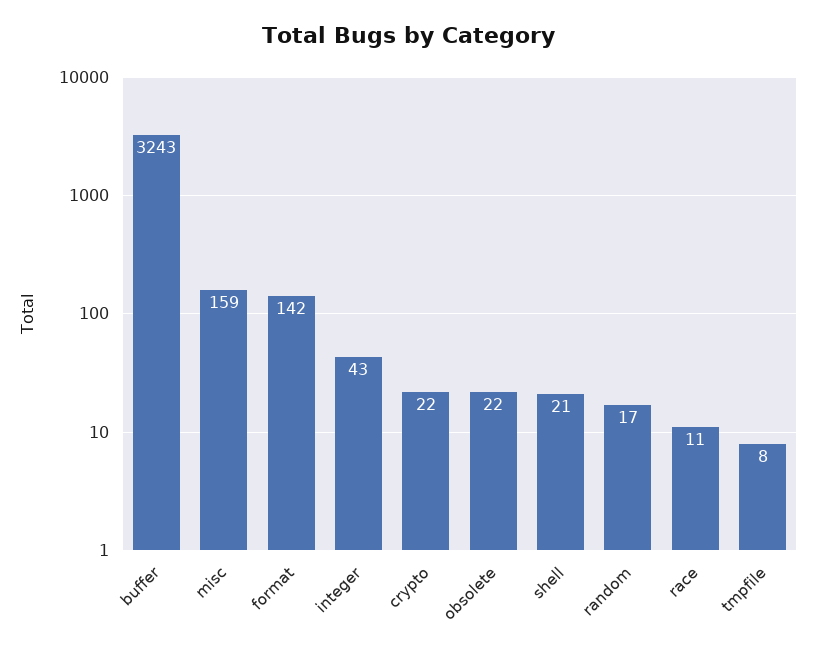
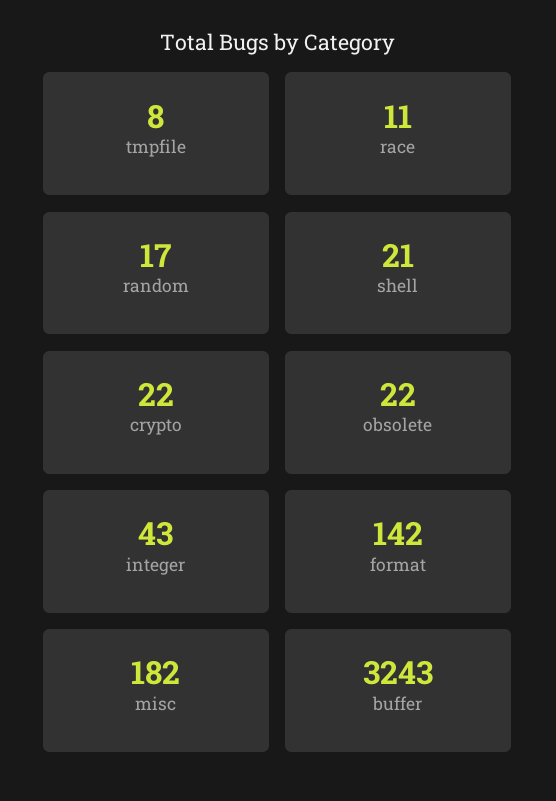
misc: 159 -> 182

